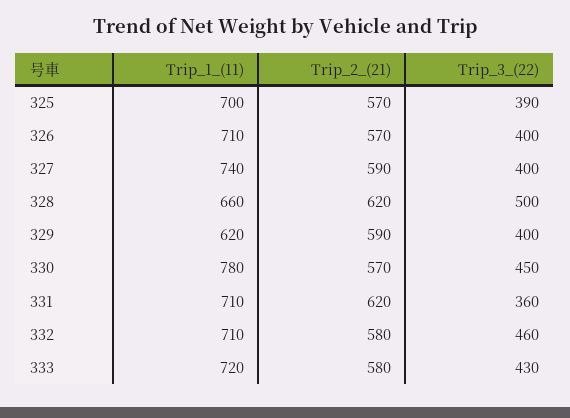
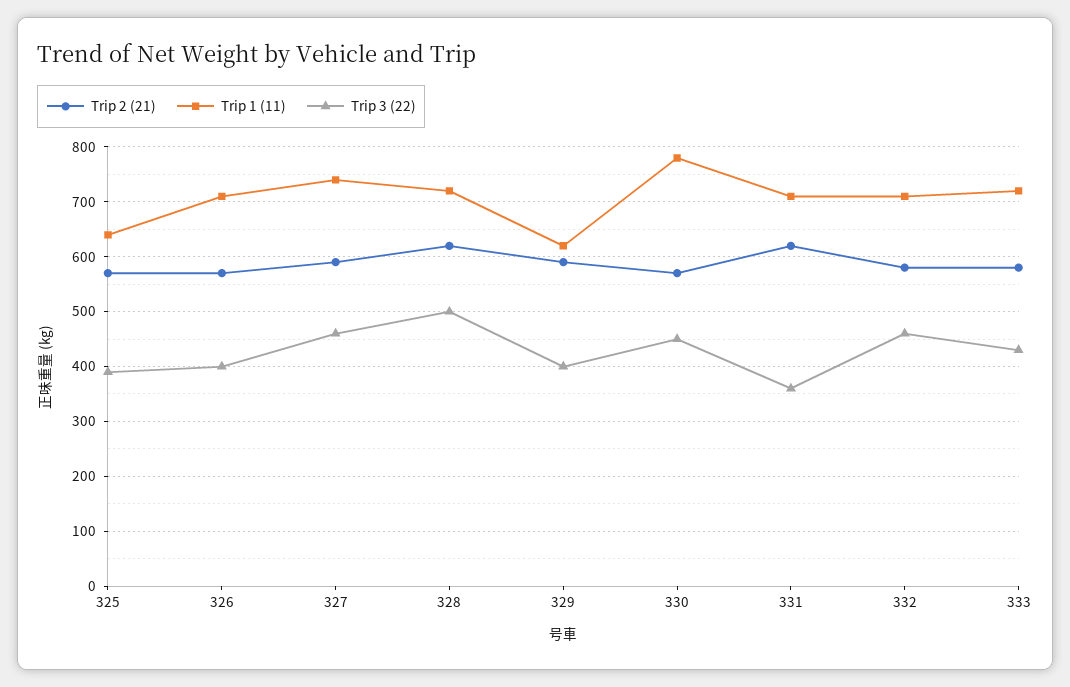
Trip_1_(11), 325: 700 -> 640
Trip_3_(22), 327: 400 -> 460
Trip_1_(11), 328: 660 -> 720

